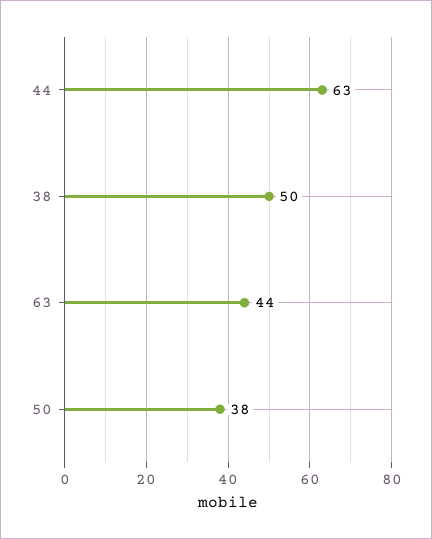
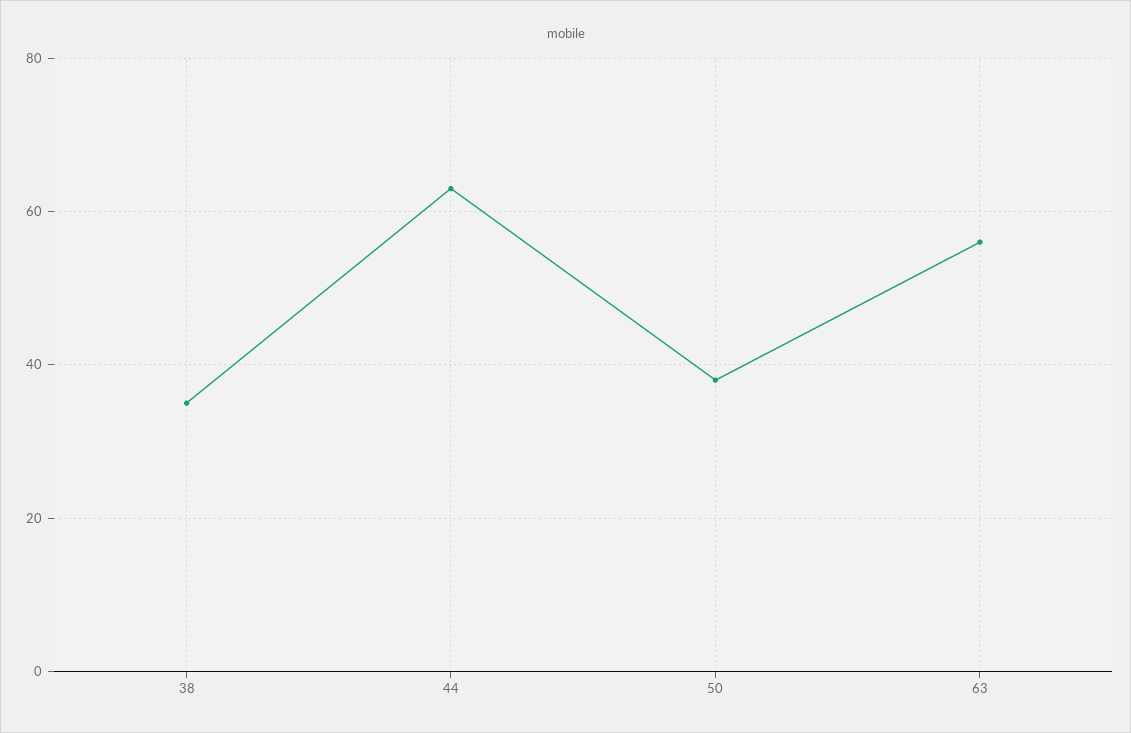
38: 50 -> 35
63: 44 -> 55

